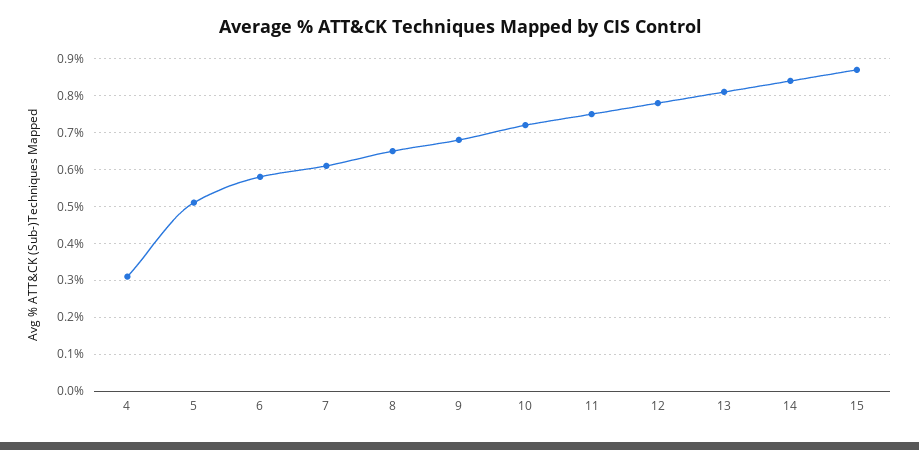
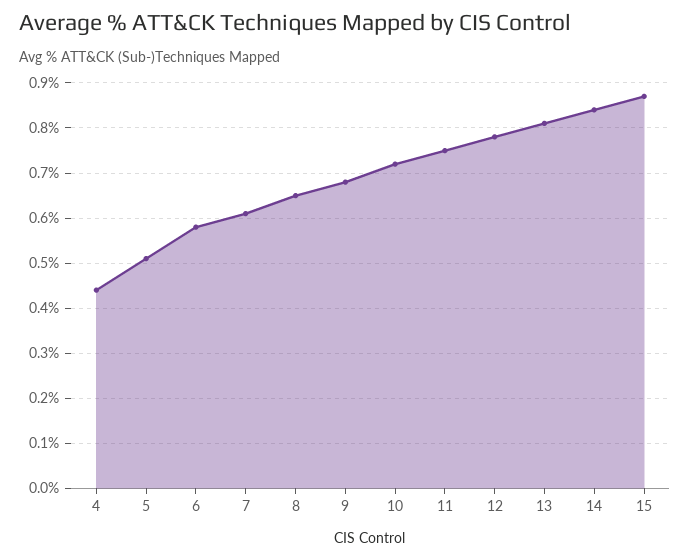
4: 0.3 -> 0.45

